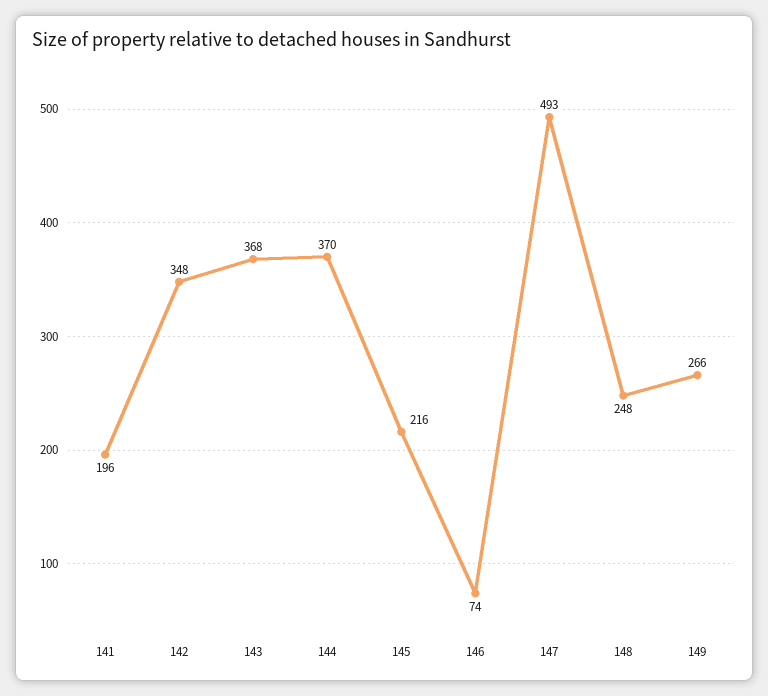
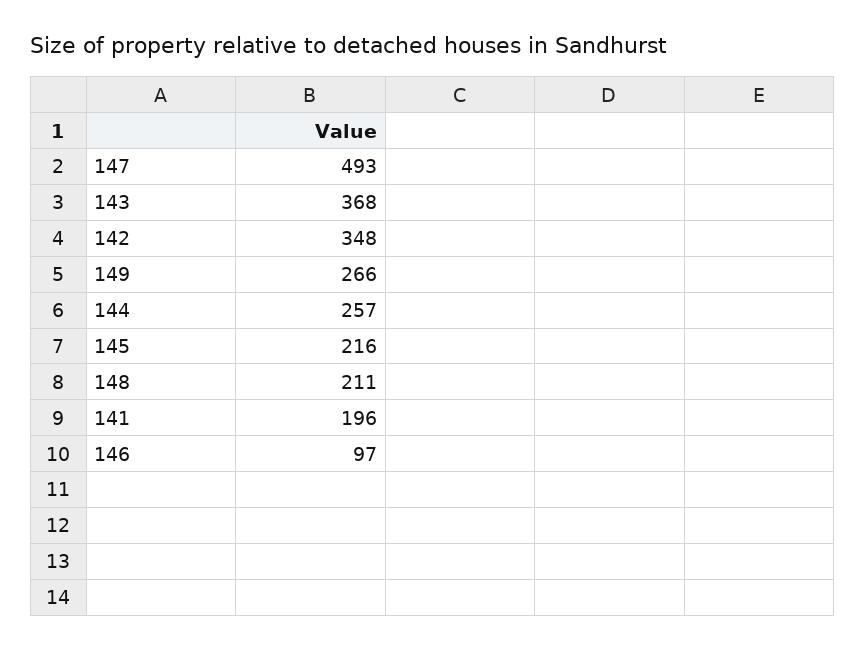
144: 370 -> 257
146: 74 -> 97
148: 248 -> 211

